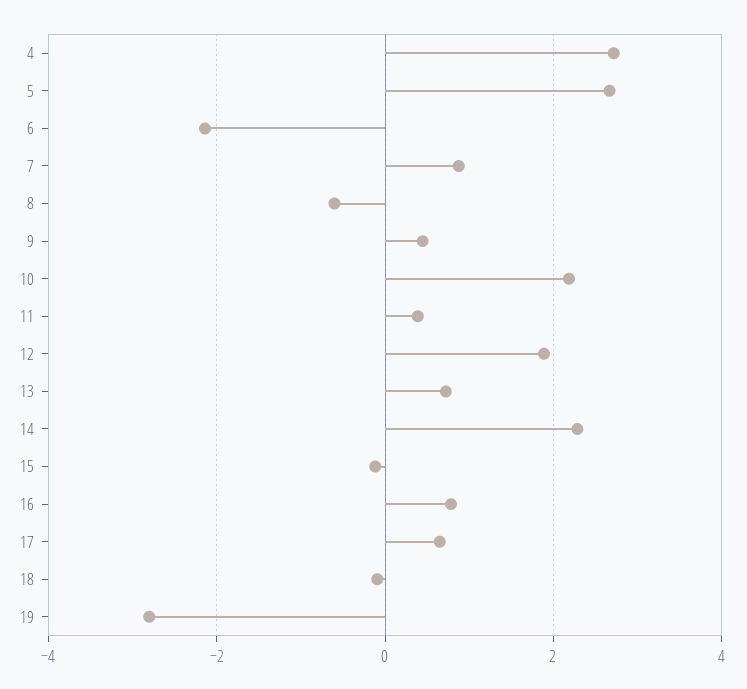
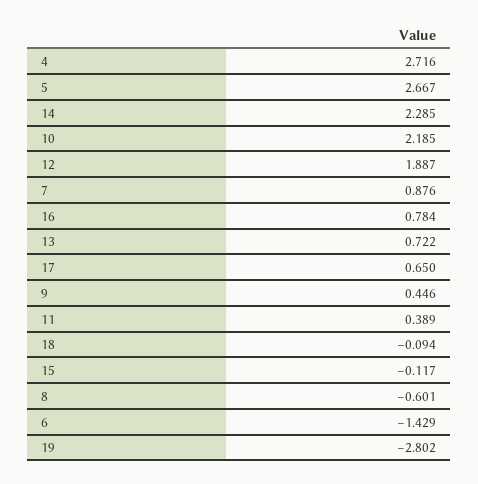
6: -2.2 -> -1.429

